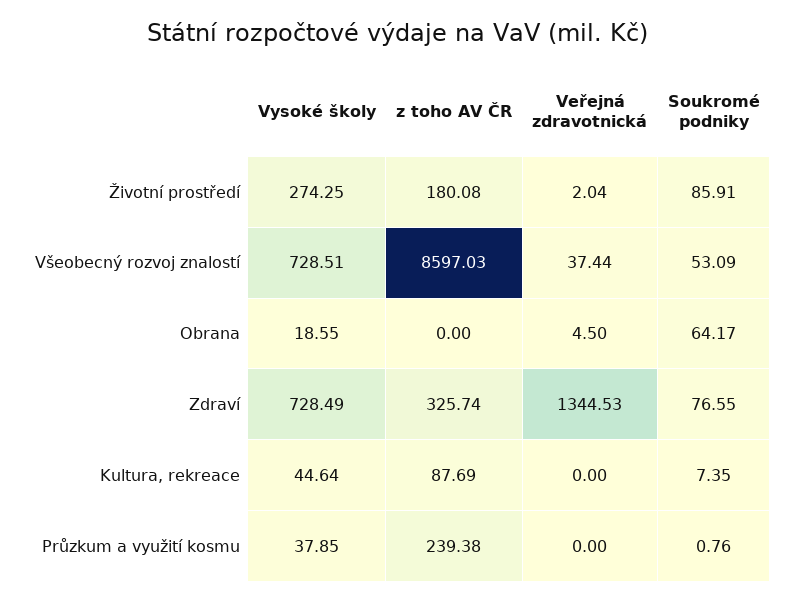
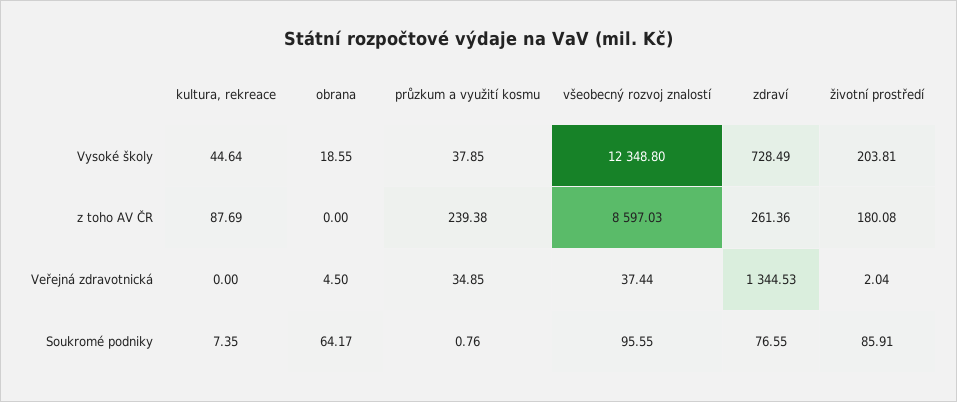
Vysoké školy, Životní prostředí: 274.25 -> 203.81
Vysoké školy, Všeobecný rozvoj znalostí: 728.51 -> 12348.8
Soukromé podniky, Všeobecný rozvoj znalostí: 53.09 -> 95.55
z toho AV ČR, Zdraví: 325.74 -> 261.36
Veřejná zdravotnická, Průzkum a využití kosmu: 0 -> 34.85

